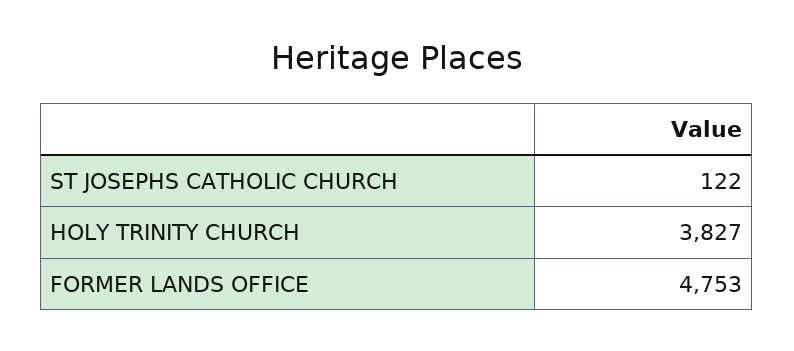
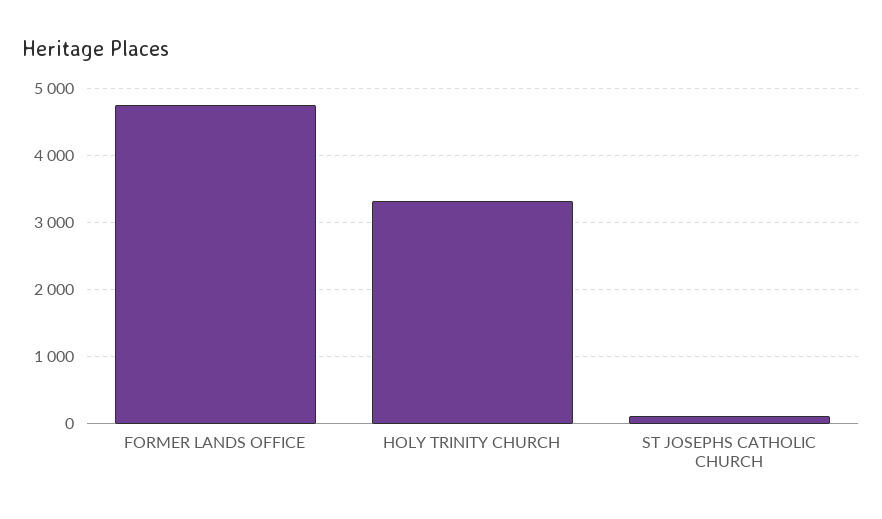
HOLY TRINITY CHURCH: 3827 -> 3300

